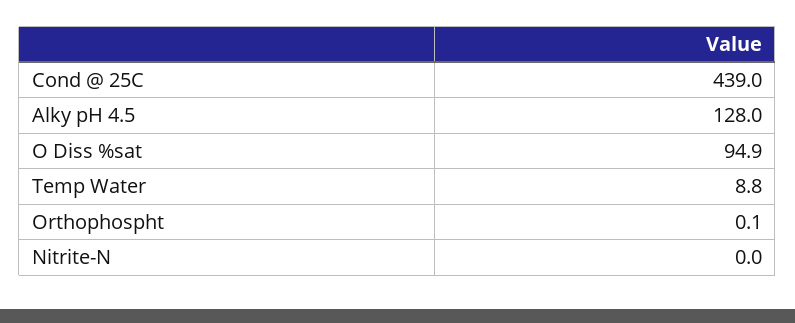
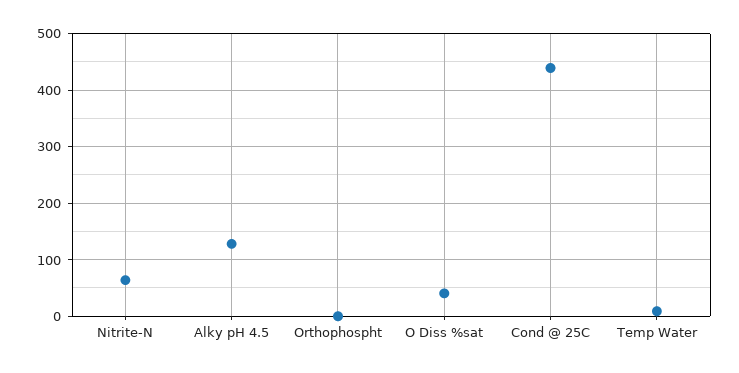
O Diss %sat: 94.9 -> 40
Nitrite-N: 0 -> 60

